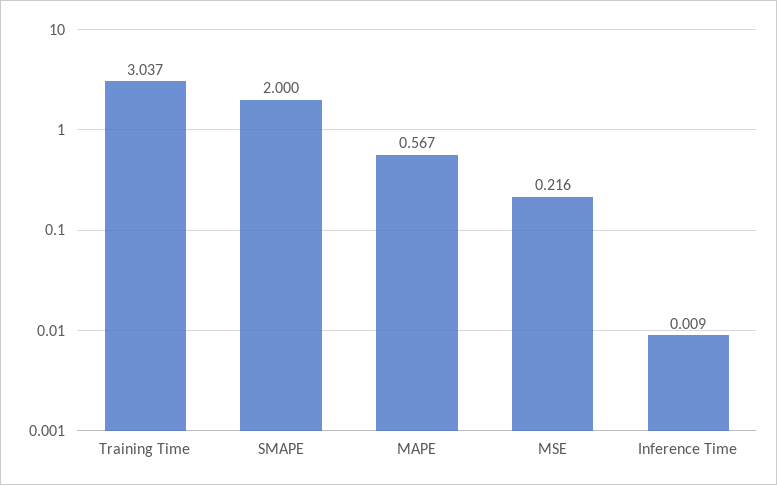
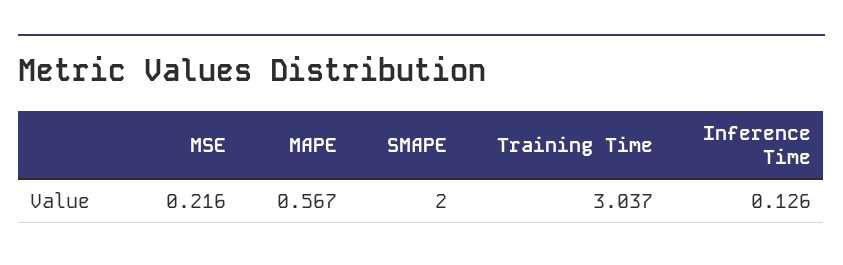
Inference Time: 0.009 -> 0.126

